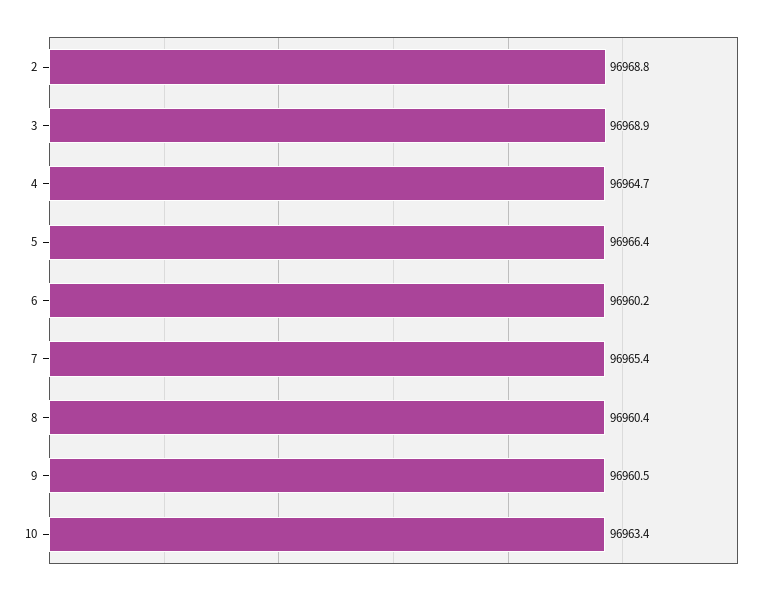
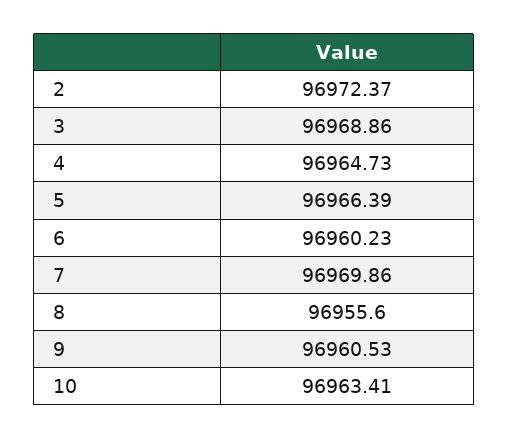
2: 96968.8 -> 96972.37
7: 96965.4 -> 96969.86
8: 96960.4 -> 96955.6

